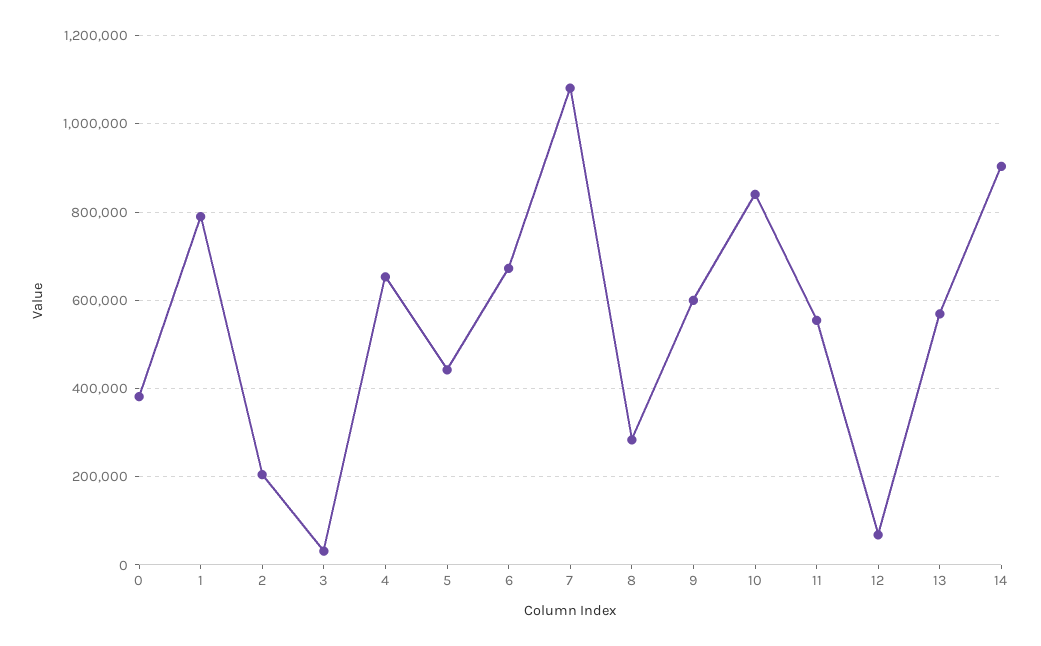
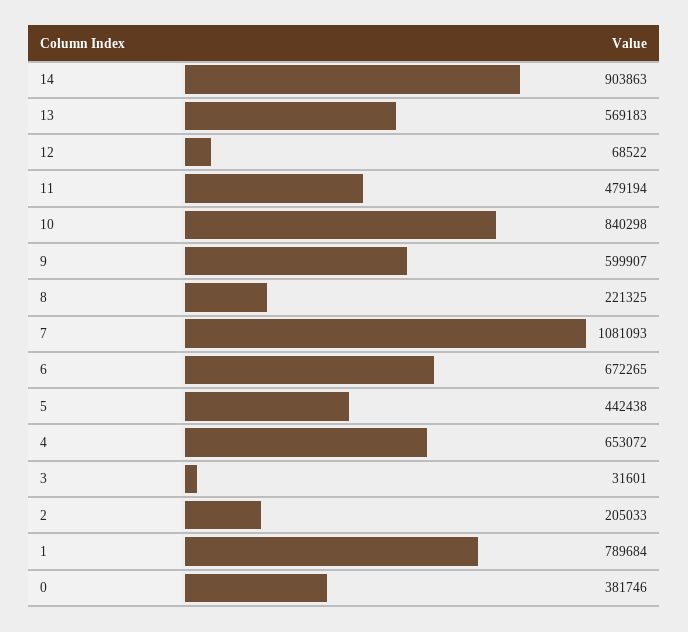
8: 280000 -> 221325
11: 560000 -> 479194

